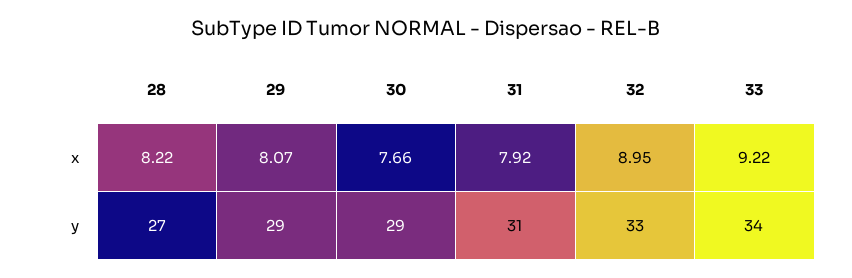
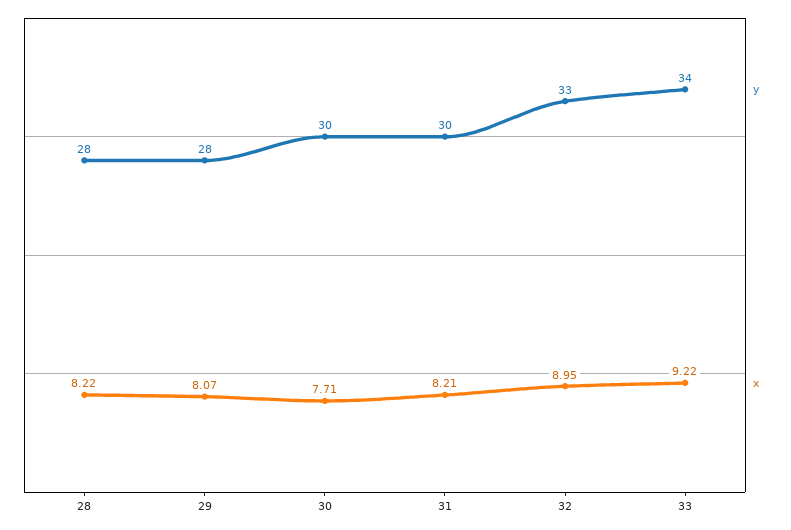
x, 30: 7.66 -> 7.71
x, 31: 7.92 -> 8.21
y, 28: 27 -> 28
y, 29: 29 -> 28
y, 30: 29 -> 30
y, 31: 31 -> 30

